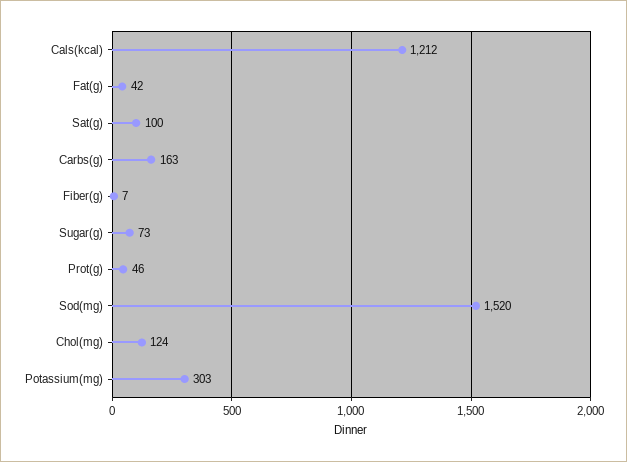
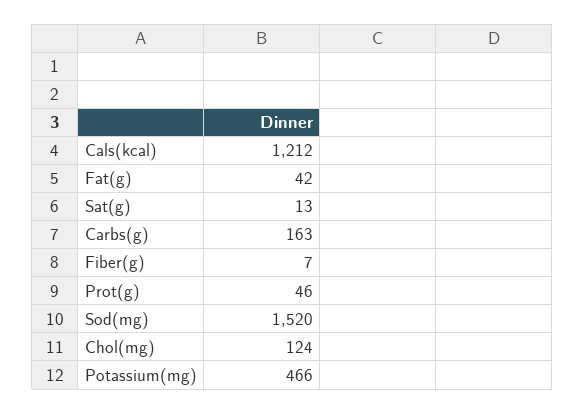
Sat(g): 100 -> 13
Sugar(g): 73 -> none
Potassium(mg): 303 -> 466

